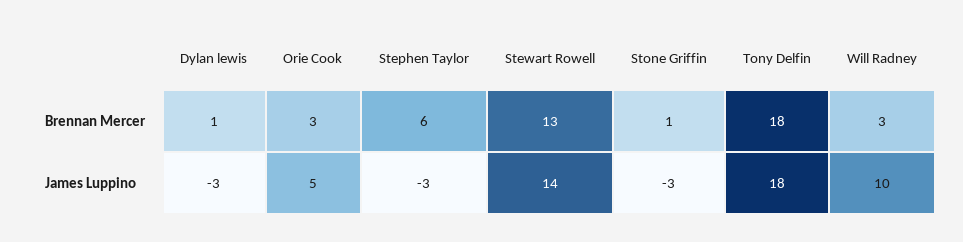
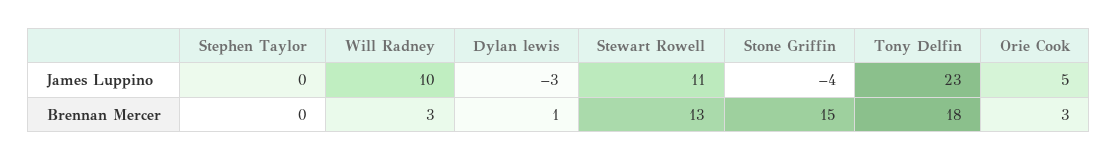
Stephen Taylor, Brennan Mercer: 6 -> 0
Stone Griffin, Brennan Mercer: 1 -> 15
Stephen Taylor, James Luppino: -3 -> 0
Stewart Rowell, James Luppino: 14 -> 11
Stone Griffin, James Luppino: -3 -> -4
Tony Delfin, James Luppino: 18 -> 23

